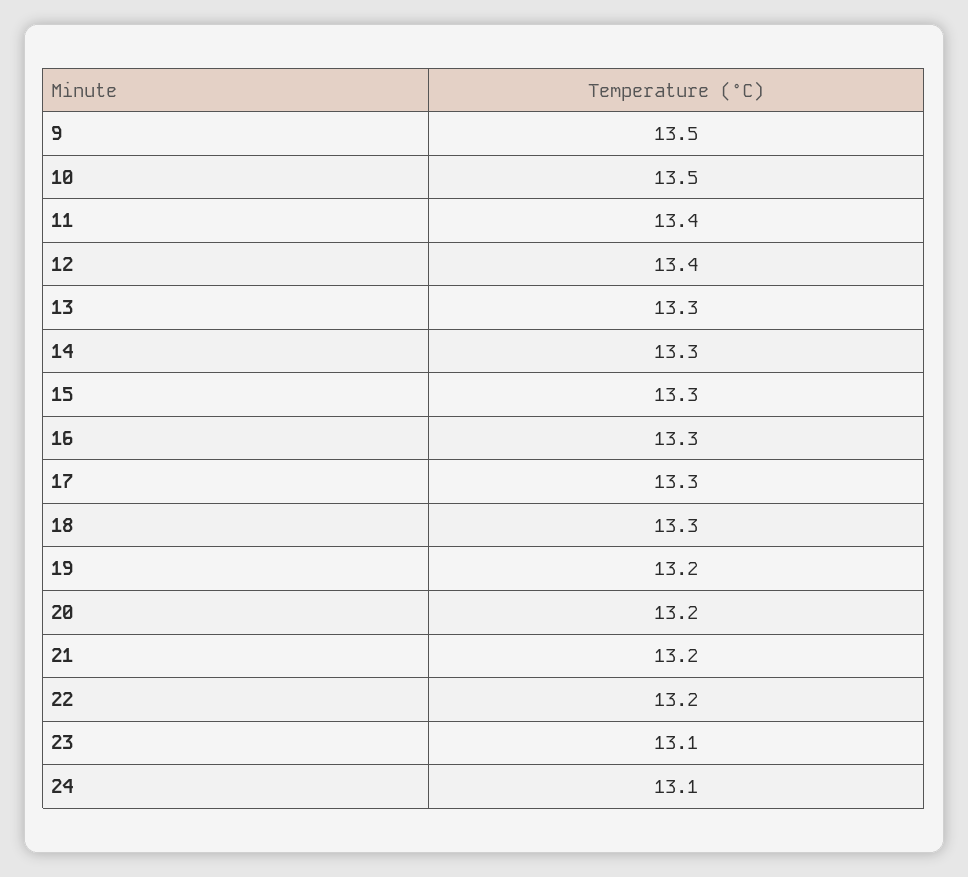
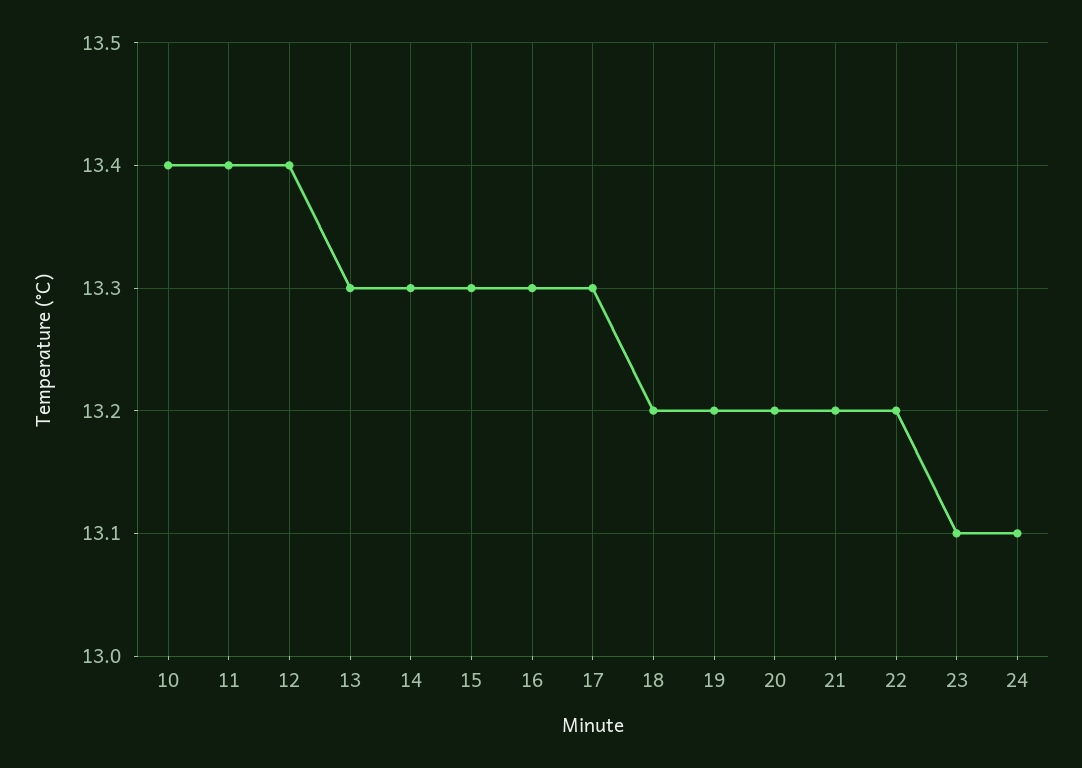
9: 13.5 -> none
10: 13.5 -> 13.4
18: 13.3 -> 13.2

